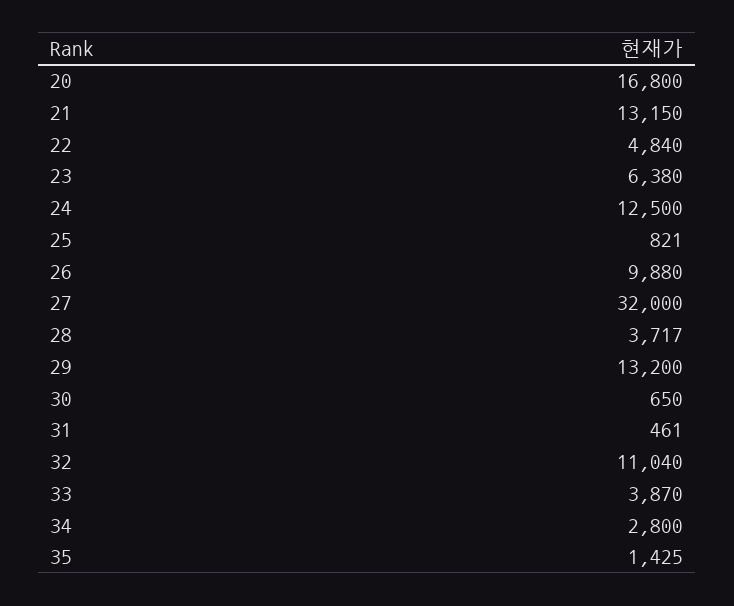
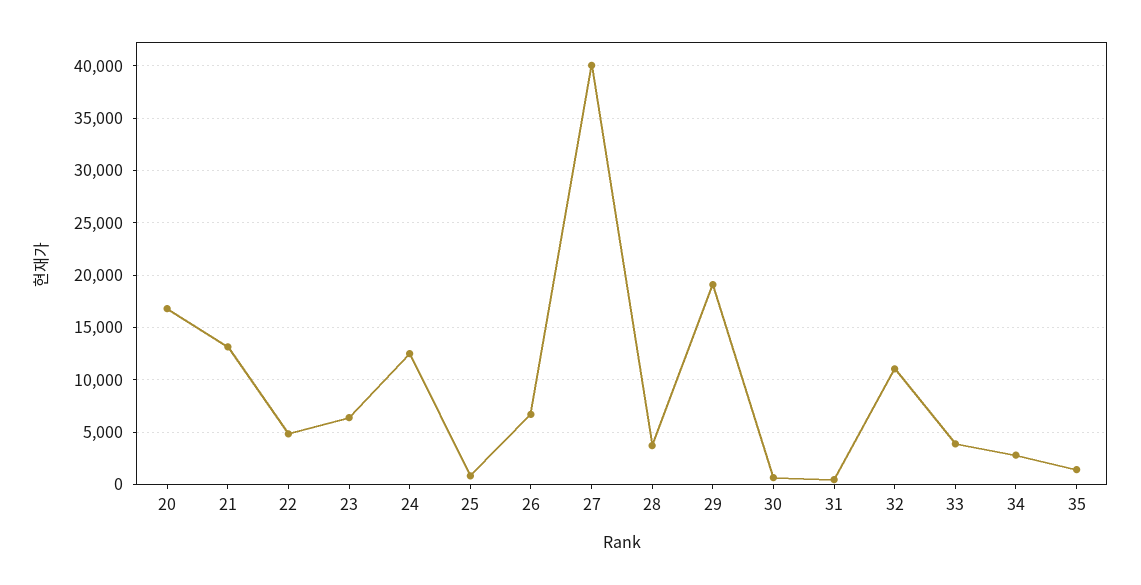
26: 9880 -> 7000
27: 32000 -> 40000
29: 13200 -> 19000

